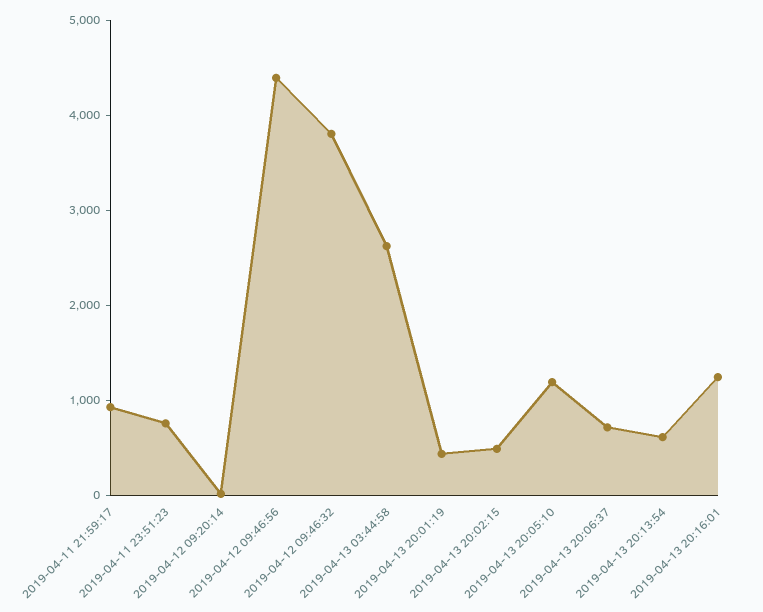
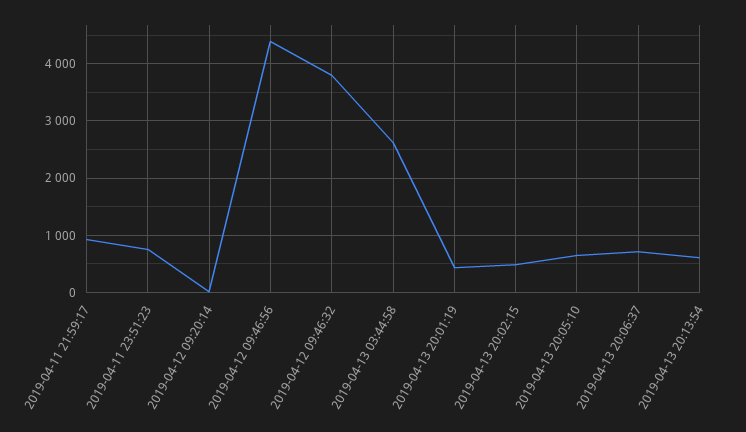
2019-04-13 20:05:10: 1200 -> 600
2019-04-13 20:16:01: 1200 -> none

